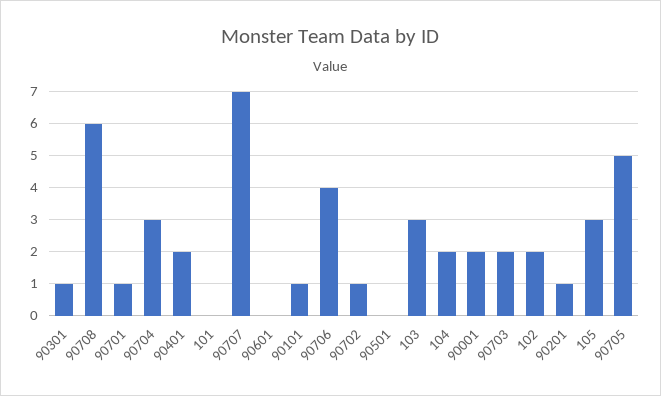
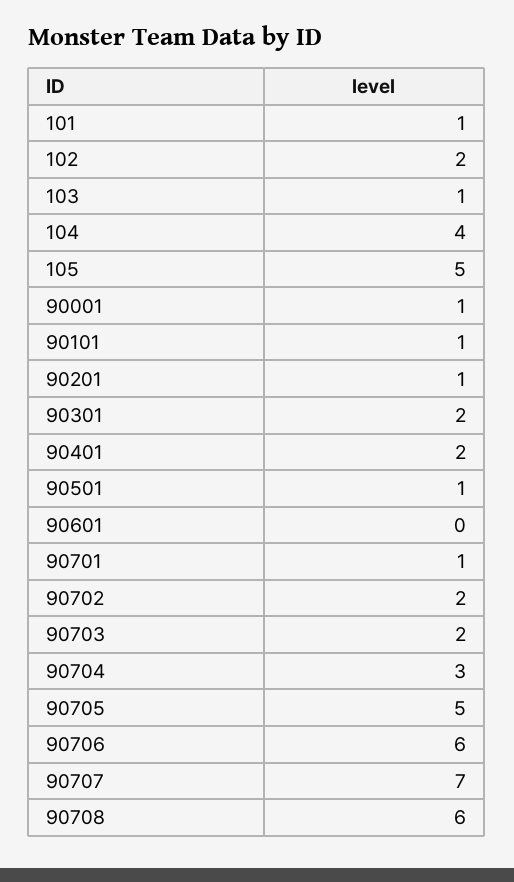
90301: 1 -> 2
101: 0 -> 1
90706: 4 -> 6
90702: 1 -> 2
90501: 0 -> 1
103: 3 -> 1
104: 2 -> 4
90001: 2 -> 1
105: 3 -> 5

